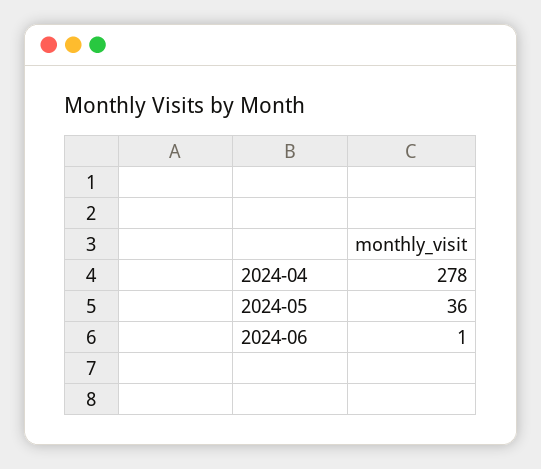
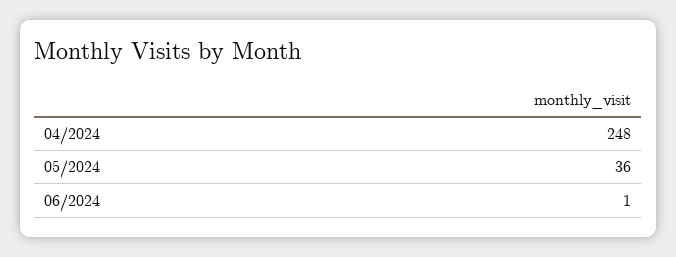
2024-04: 278 -> 248

